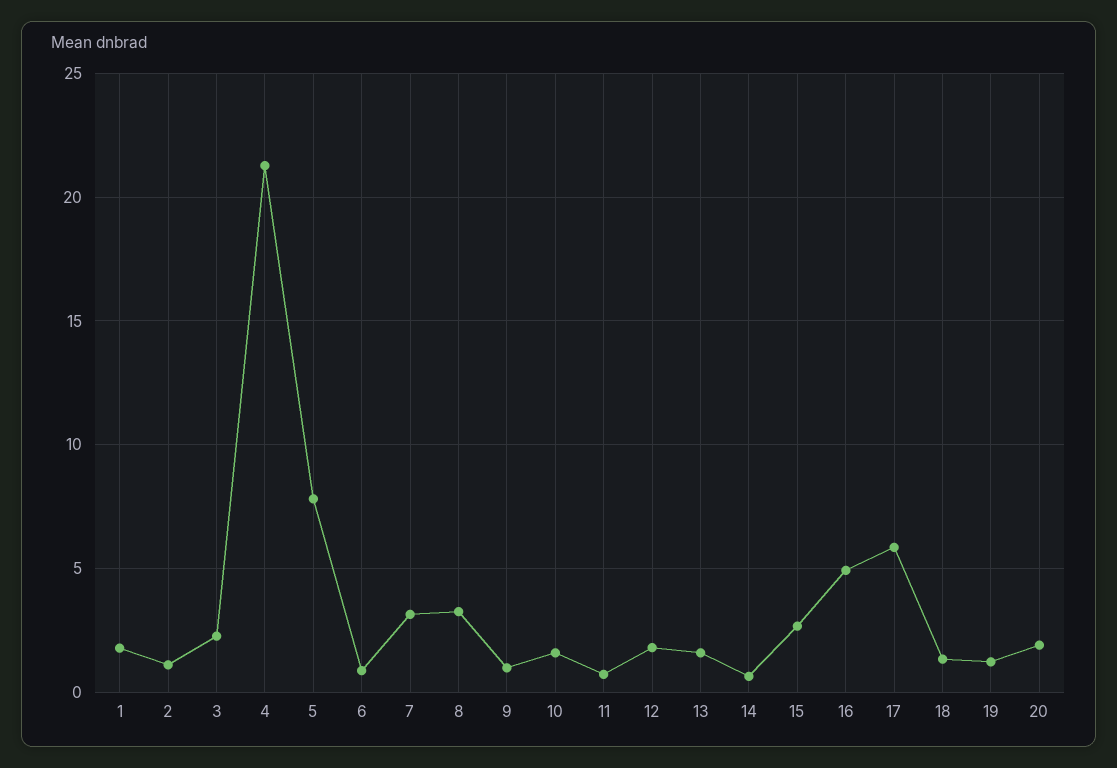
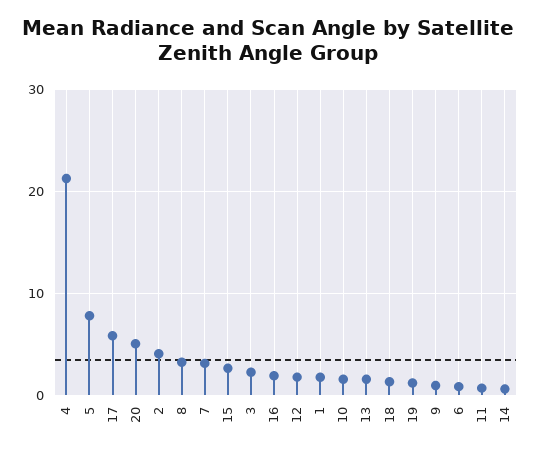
2: 1 -> 4
16: 5 -> 2
20: 2 -> 5

